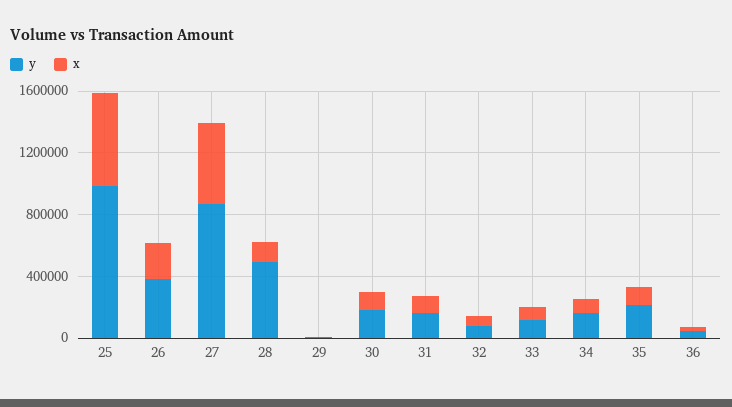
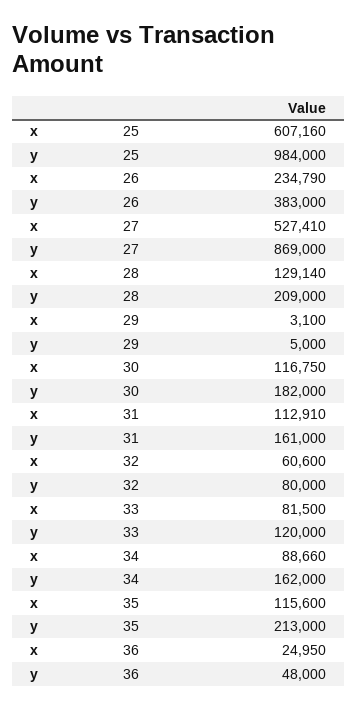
y, 28: 500000 -> 209000

